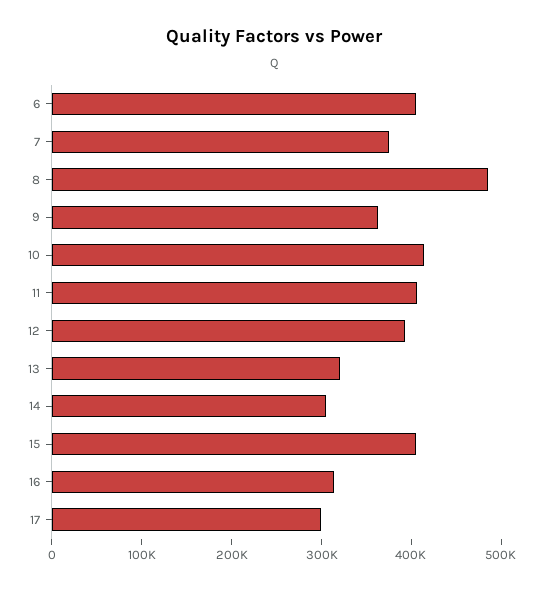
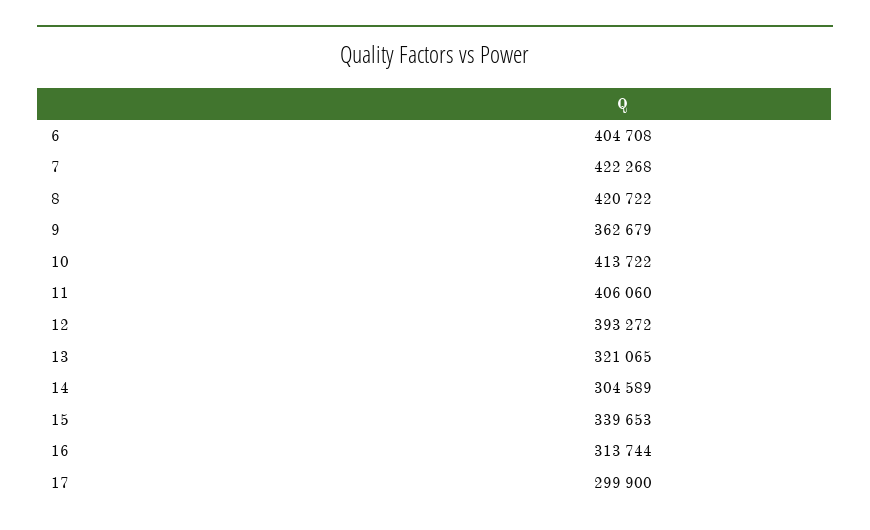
7: 380000 -> 422268
8: 480000 -> 420722
15: 400000 -> 339653

